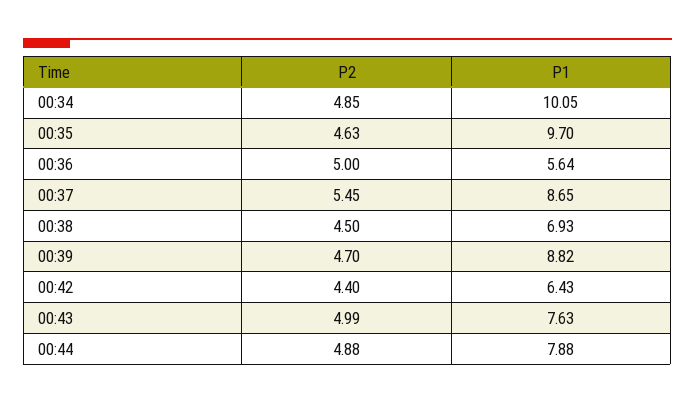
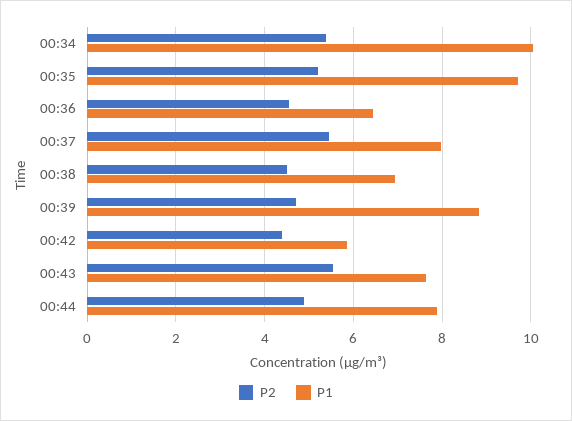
P2, 00:34: 4.85 -> 5.4
P2, 00:35: 4.63 -> 5.2
P2, 00:36: 5 -> 4.6
P1, 00:36: 5.64 -> 6.4
P1, 00:37: 8.65 -> 8
P1, 00:42: 6.43 -> 5.8
P2, 00:43: 4.99 -> 5.6

